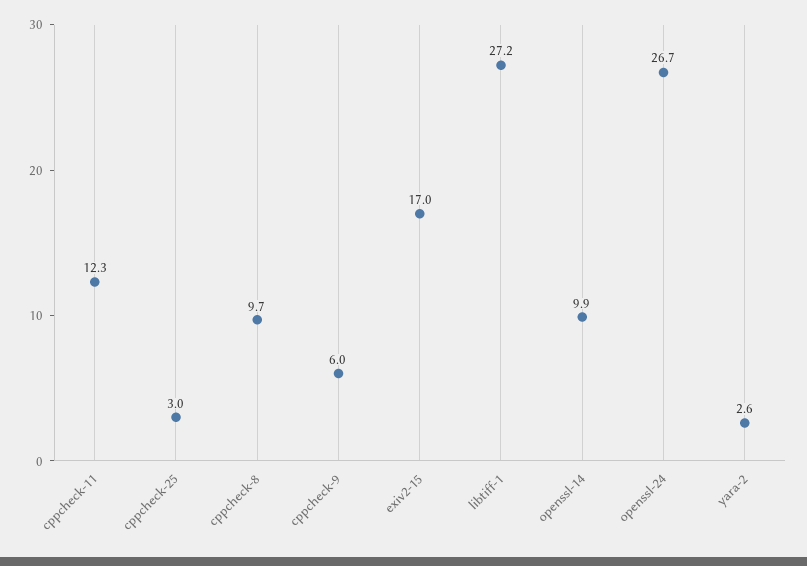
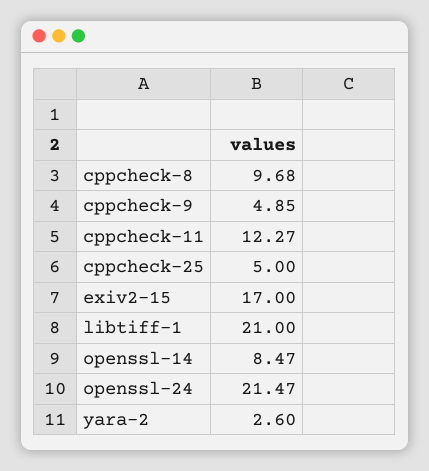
cppcheck-25: 3 -> 5
cppcheck-9: 6 -> 4.85
libtiff-1: 27.2 -> 21
openssl-14: 9.9 -> 8.47
openssl-24: 26.7 -> 21.47

